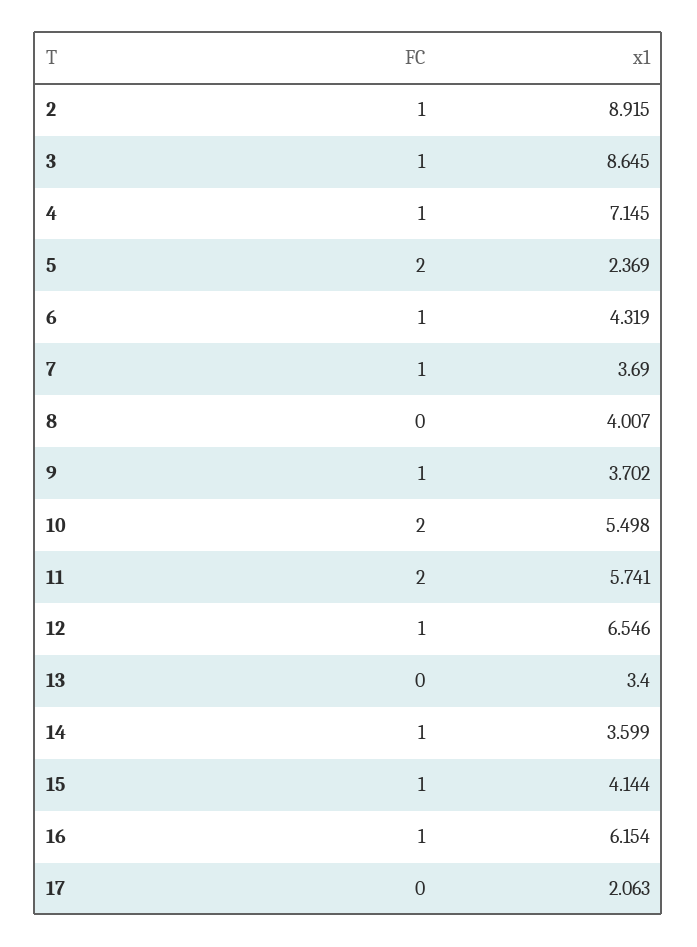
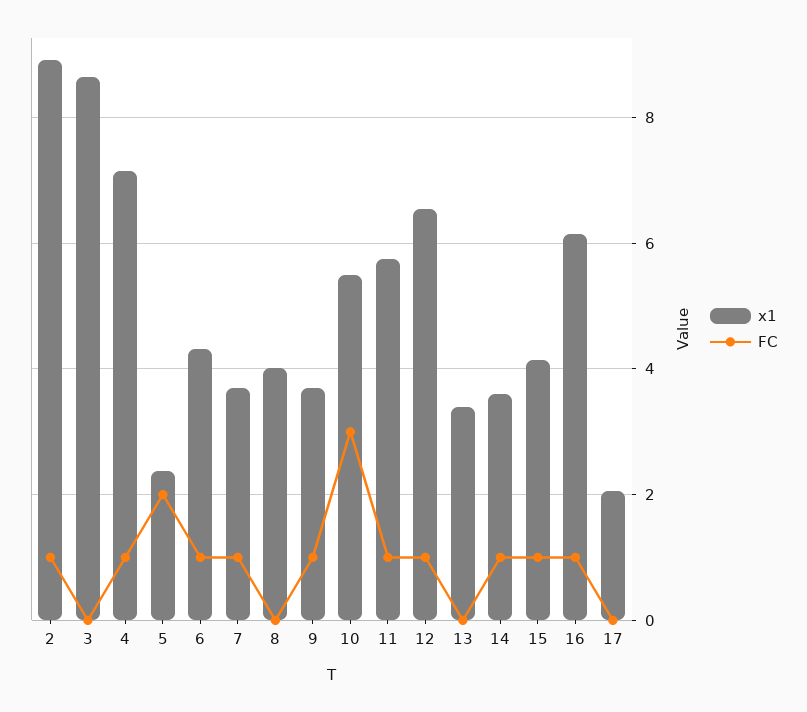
FC, 3: 1 -> 0
FC, 10: 2 -> 3
FC, 11: 2 -> 1

